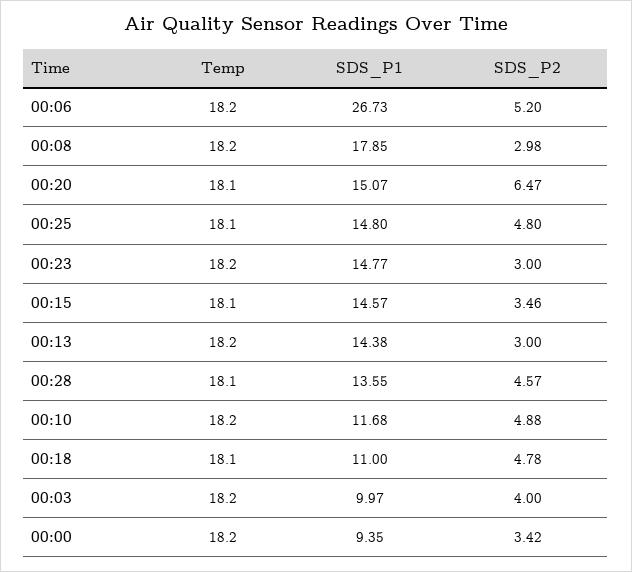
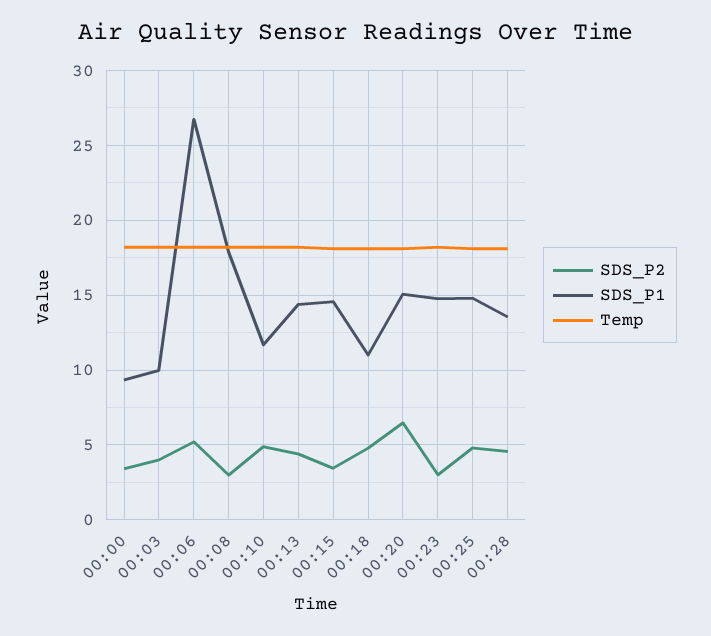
SDS_P2, 00:13: 3 -> 4.5

